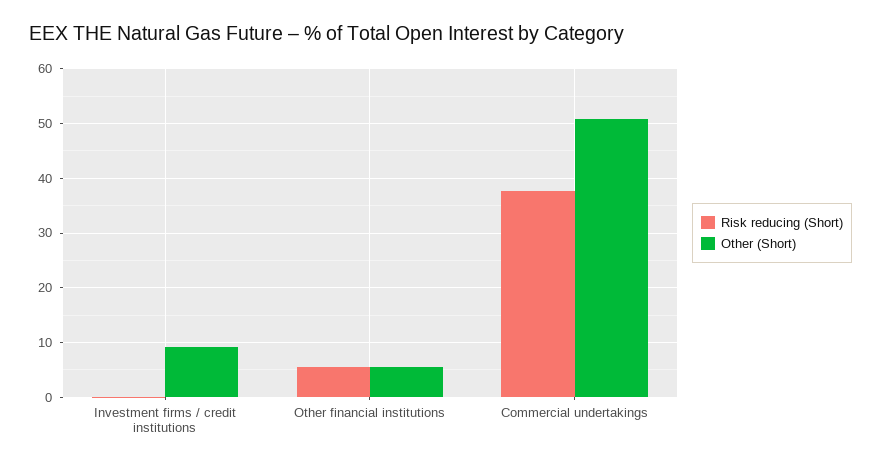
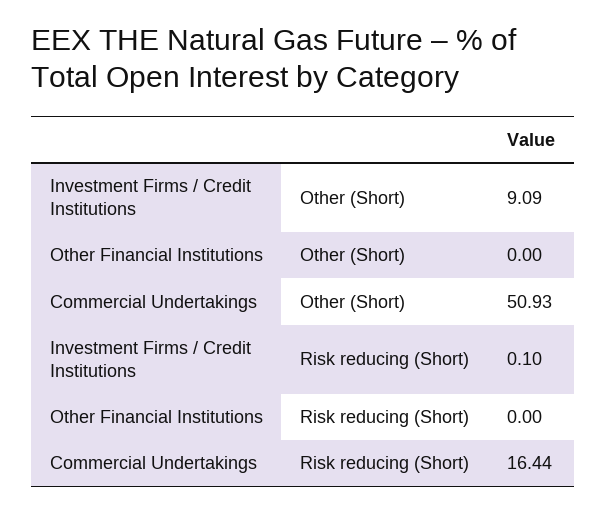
Risk reducing (Short), Other financial institutions: 6 -> 0
Other (Short), Other financial institutions: 6 -> 0
Risk reducing (Short), Commercial undertakings: 38 -> 16.44

